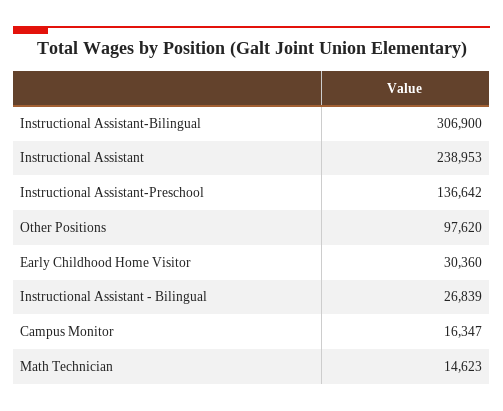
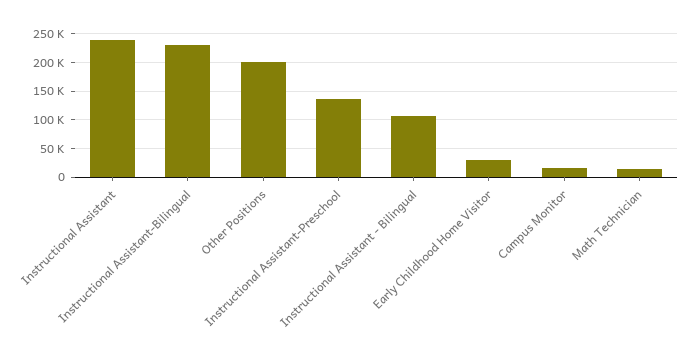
Instructional Assistant-Bilingual: 306900 -> 225000
Other Positions: 97620 -> 200000
Instructional Assistant - Bilingual: 26839 -> 100000

